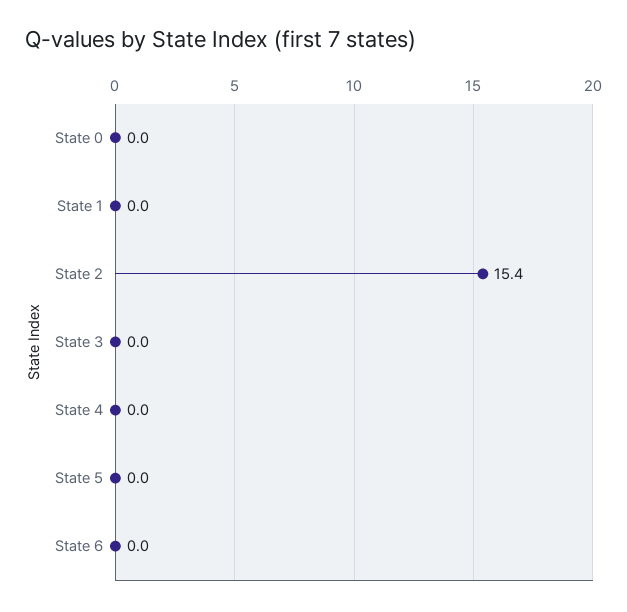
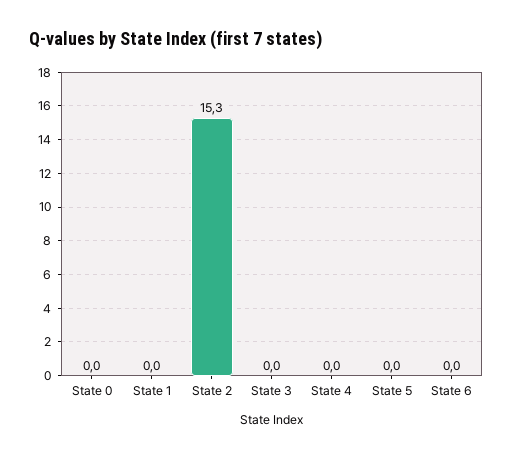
State 2: 15.4 -> 15.3

